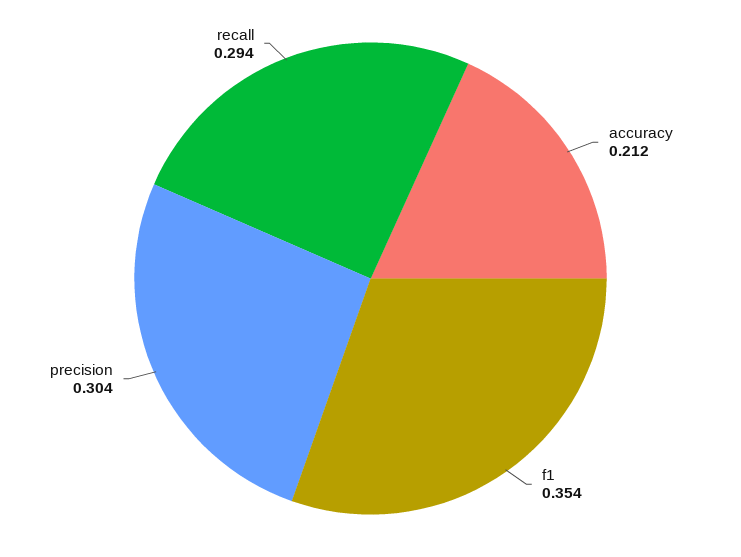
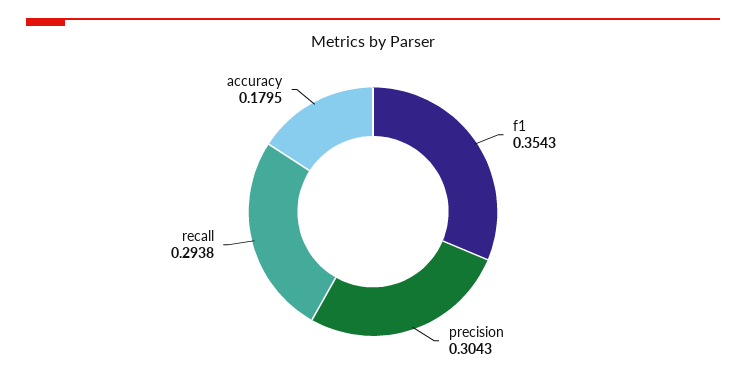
accuracy: 0.212 -> 0.1795

